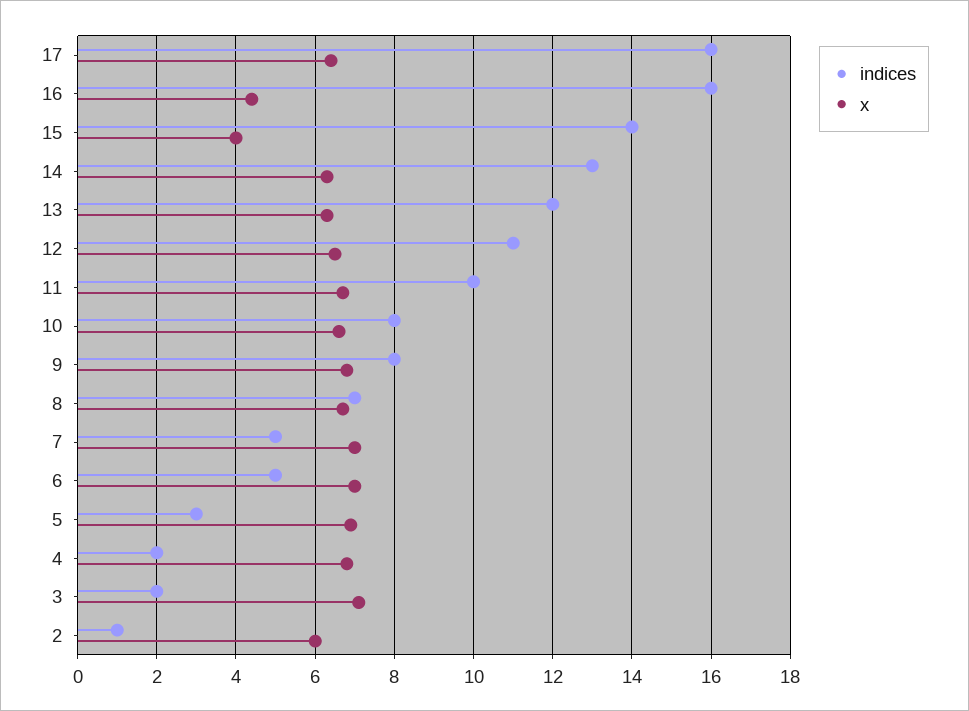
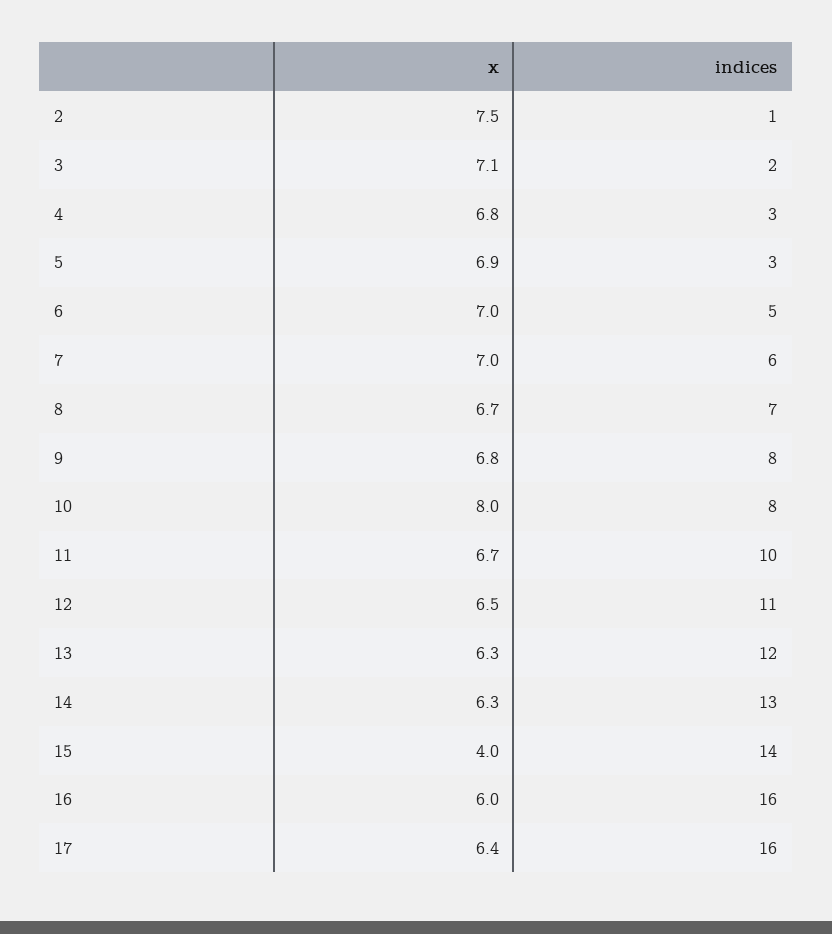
x, 16: 4.5 -> 6
x, 10: 6.5 -> 8
indices, 7: 5 -> 6
indices, 4: 2 -> 3
x, 2: 6 -> 7.5

